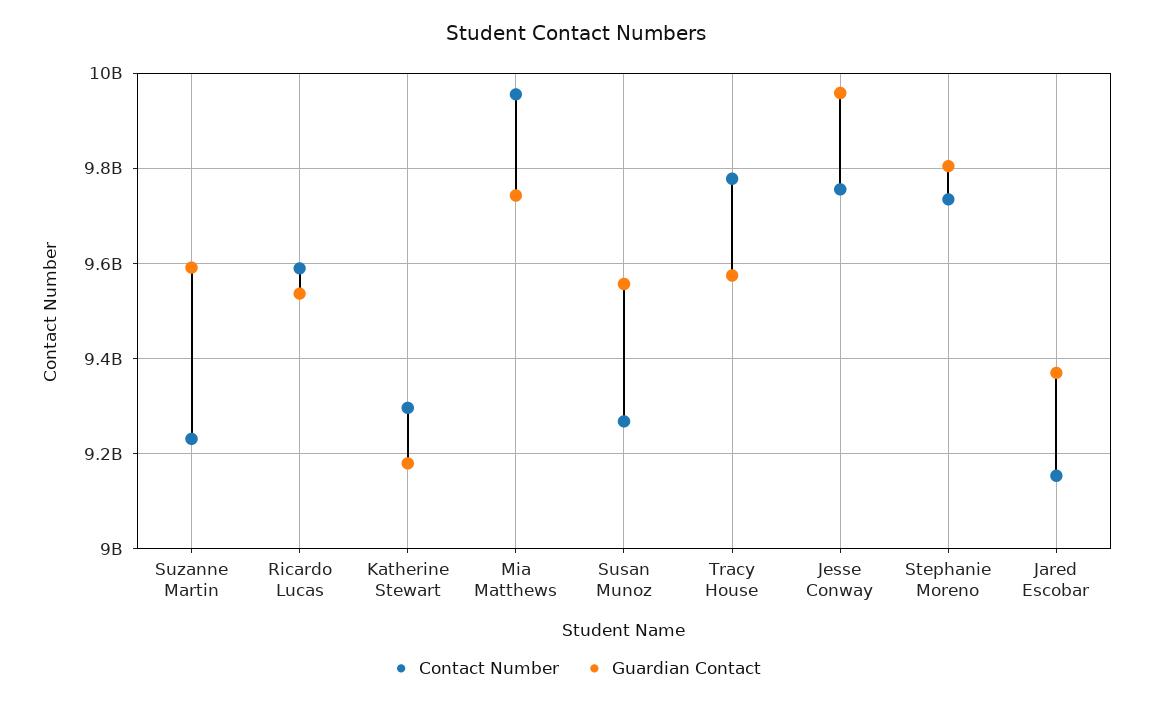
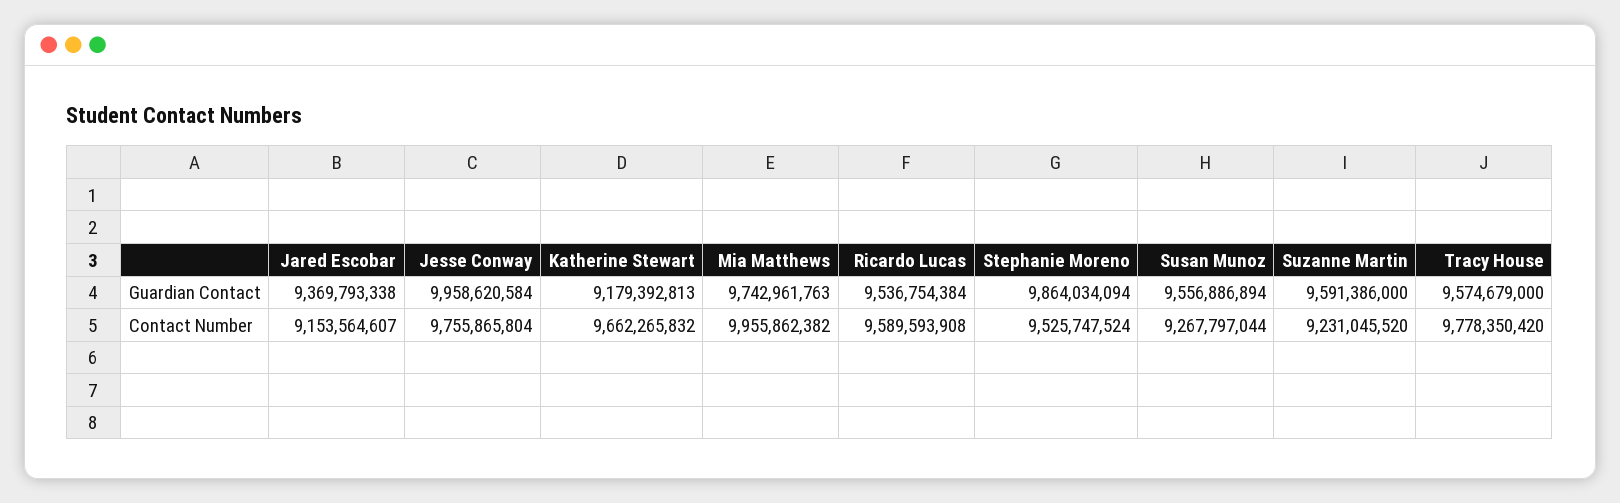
Contact Number, Katherine Stewart: 9300000000 -> 9662265832
Contact Number, Stephanie Moreno: 9740000000 -> 9525747524
Guardian Contact, Stephanie Moreno: 9800000000 -> 9864034094

